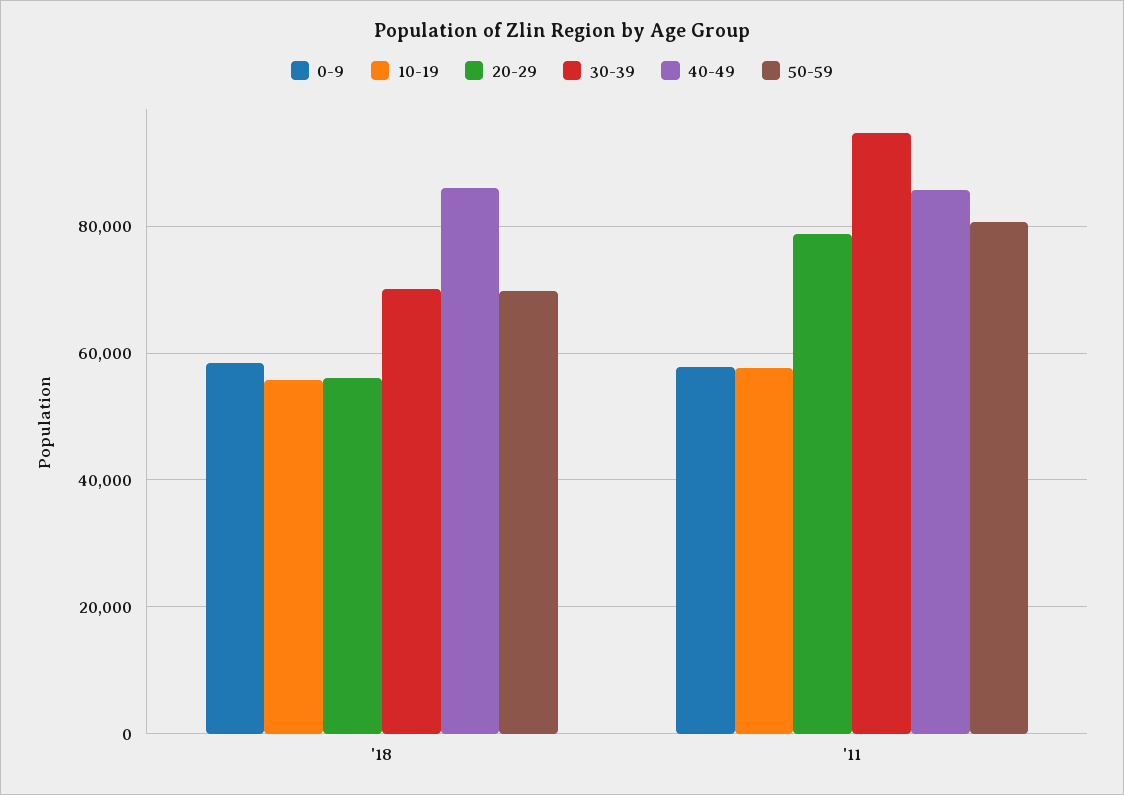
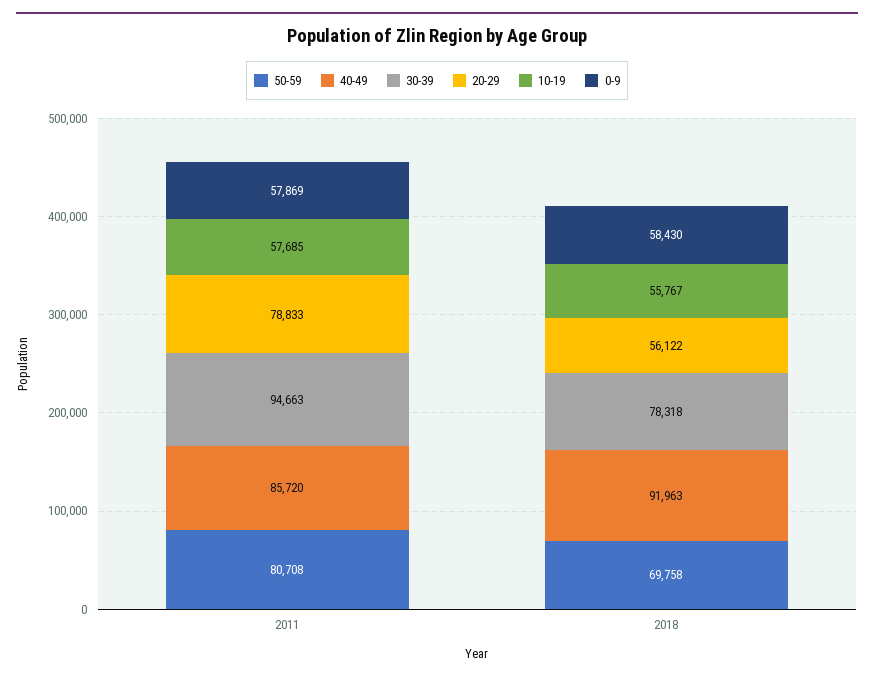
30-39, '18: 70000 -> 78318
40-49, '18: 86000 -> 91963

